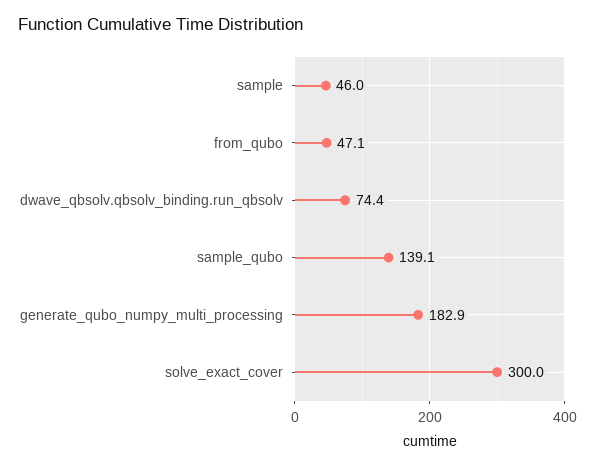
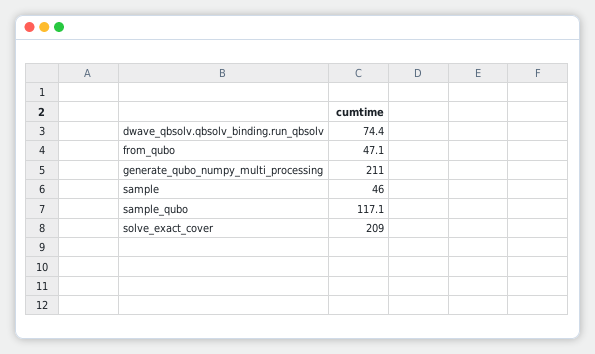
sample_qubo: 139.1 -> 117.1
generate_qubo_numpy_multi_processing: 182.9 -> 211
solve_exact_cover: 300 -> 209

